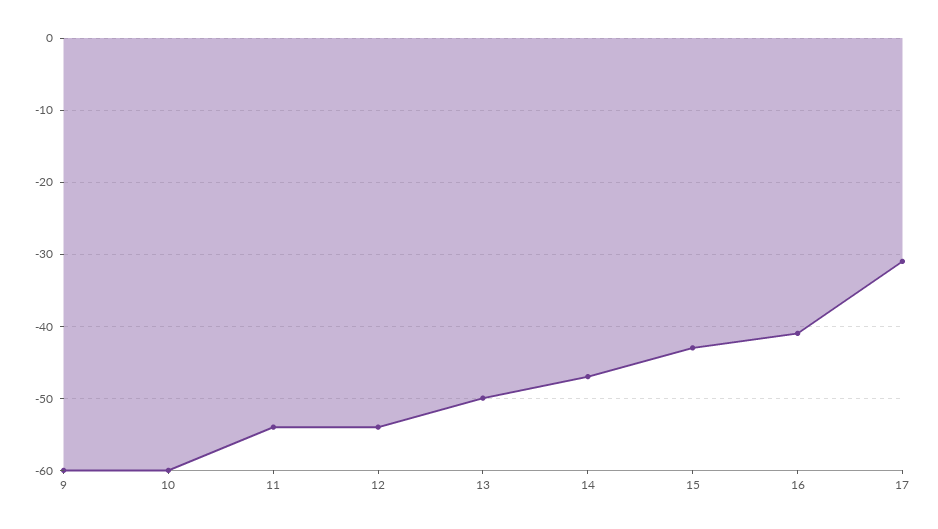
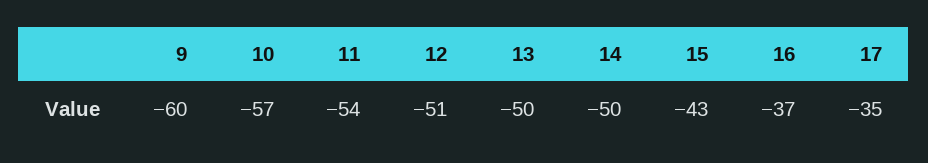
10: -60 -> -57
12: -54 -> -51
14: -47 -> -50
16: -41 -> -37
17: -31 -> -35

